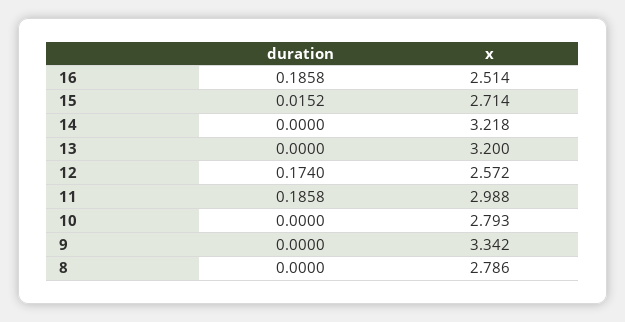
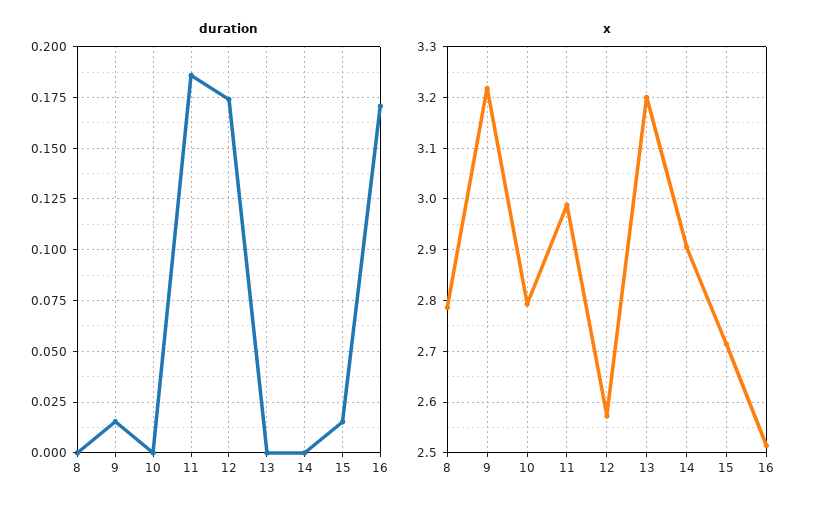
duration, 16: 0.1858 -> 0.17
x, 14: 3.218 -> 2.9
duration, 9: 0 -> 0.015
x, 9: 3.342 -> 3.22

